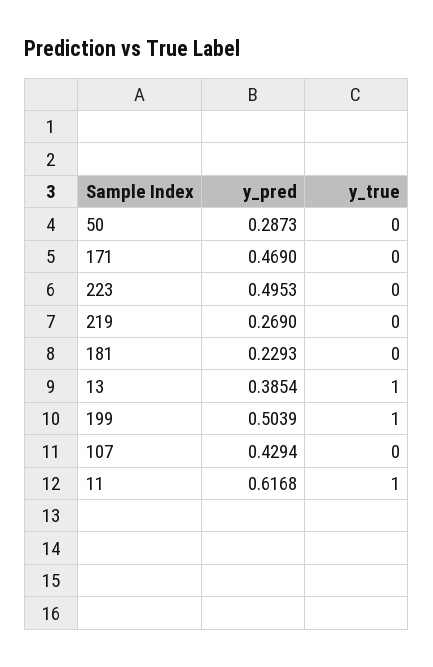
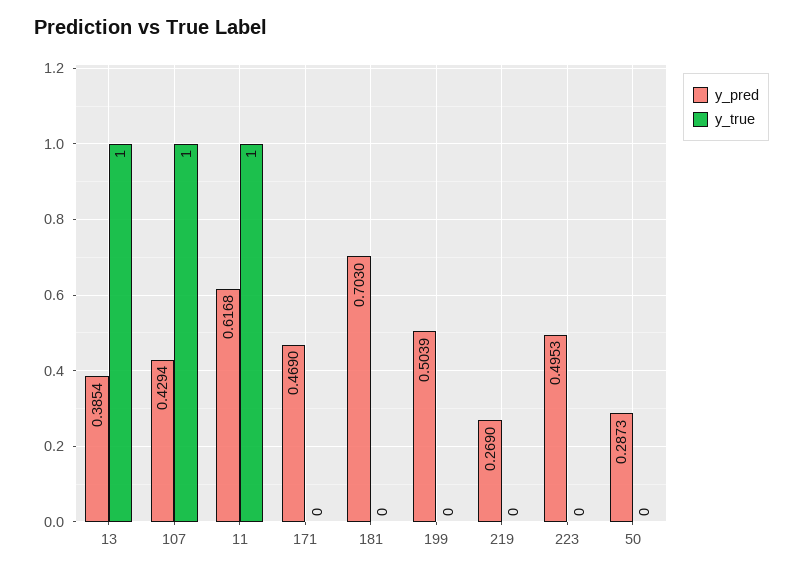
y_pred, 181: 0.2293 -> 0.703
y_true, 199: 1 -> 0
y_true, 107: 0 -> 1

